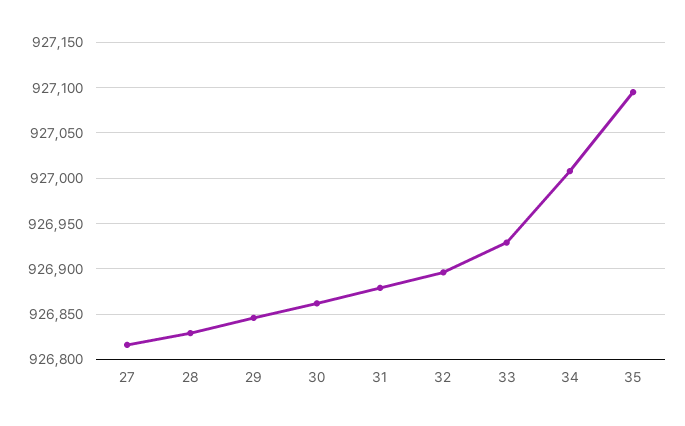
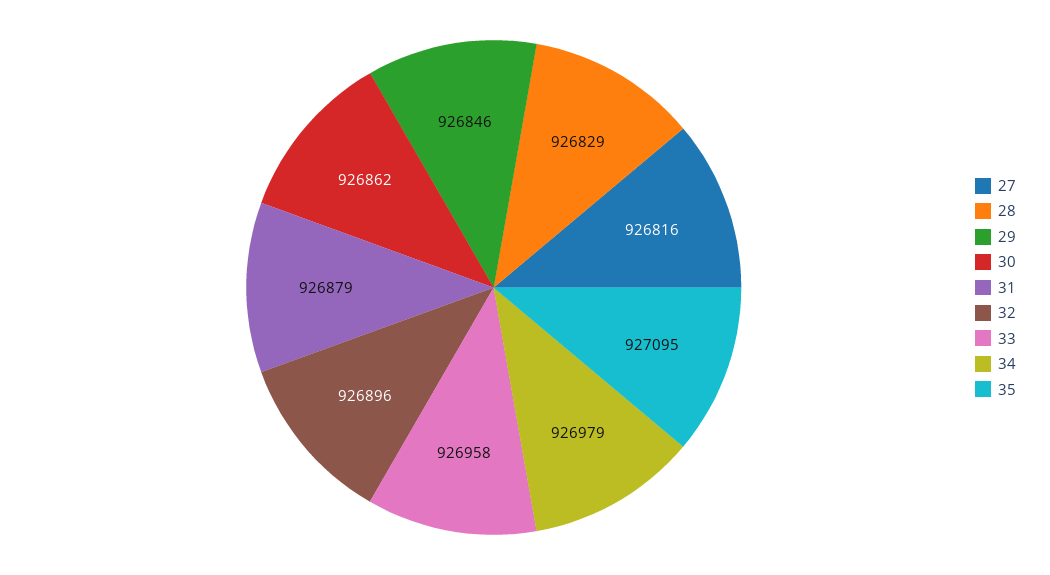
33: 926930 -> 926958
34: 927010 -> 926979

